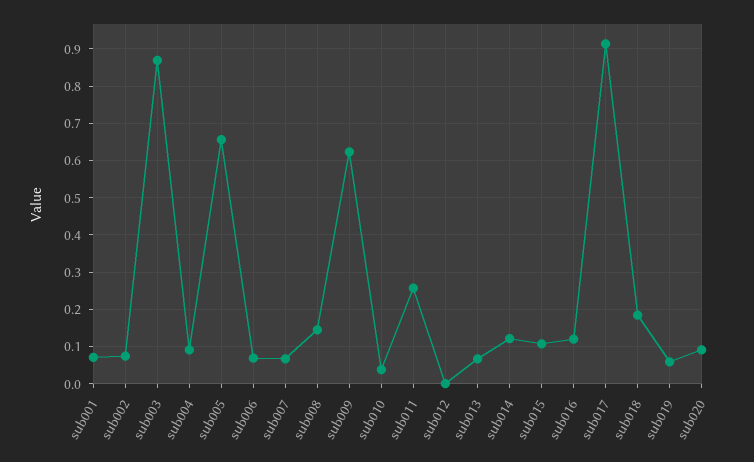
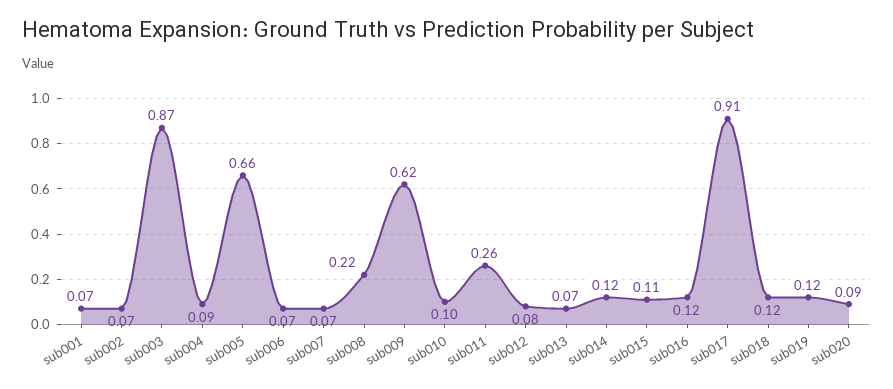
sub008: 0.14 -> 0.22
sub010: 0.04 -> 0.1
sub012: 0 -> 0.08
sub018: 0.18 -> 0.12
sub019: 0.06 -> 0.12

